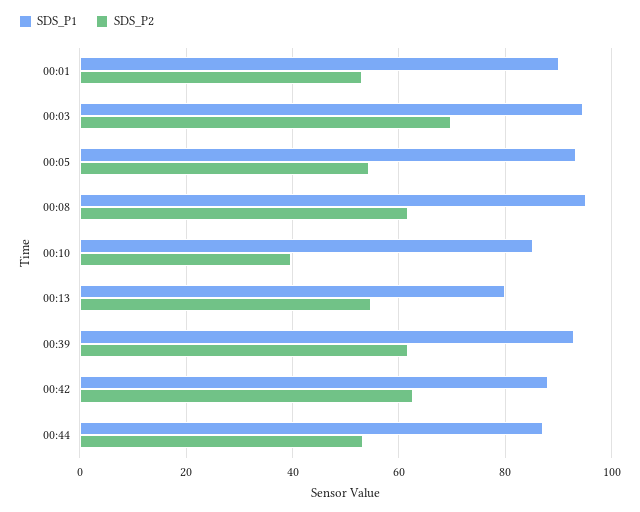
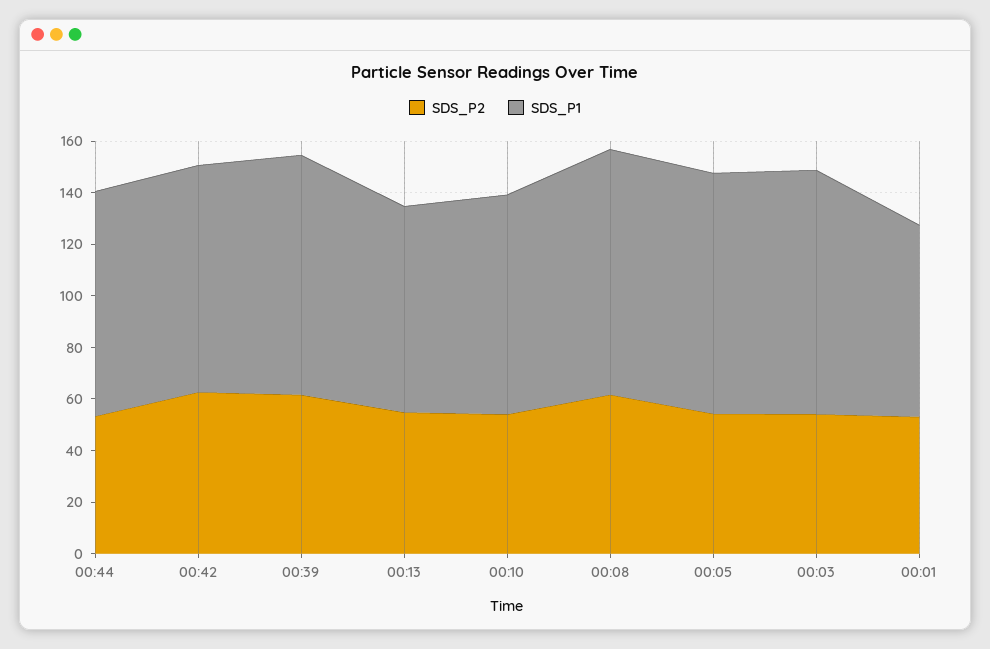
SDS_P1, 00:01: 90 -> 75
SDS_P2, 00:03: 70 -> 55
SDS_P2, 00:10: 40 -> 55

